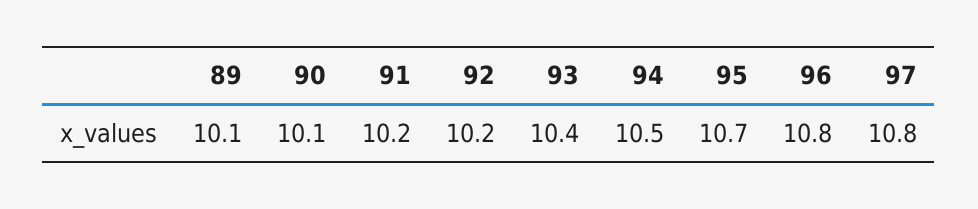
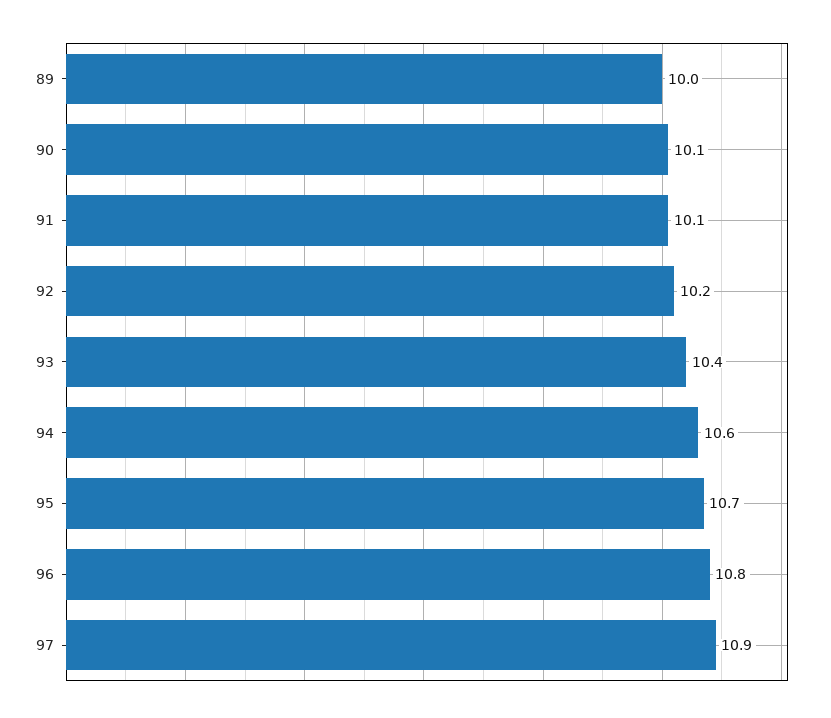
89: 10.1 -> 10
91: 10.2 -> 10.1
94: 10.5 -> 10.6
97: 10.8 -> 10.9

